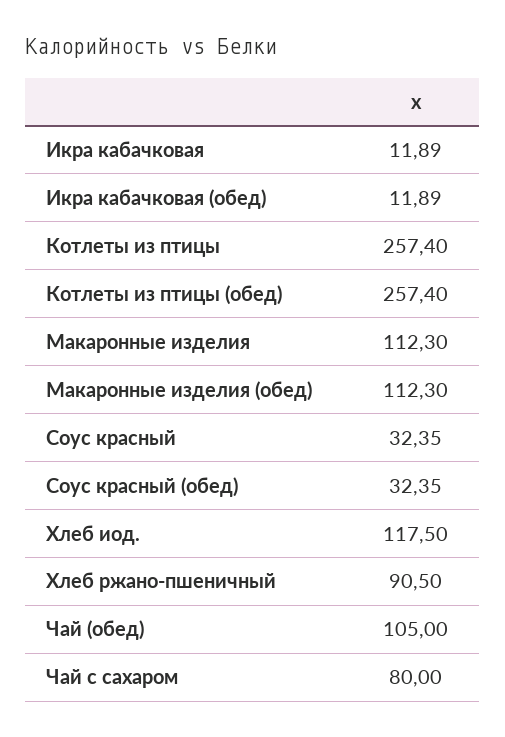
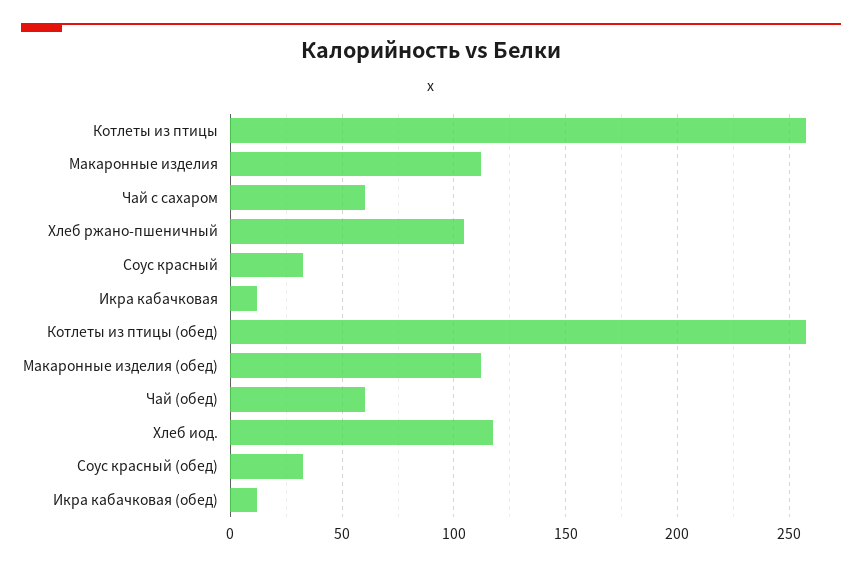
Хлеб ржано-пшеничный: 90.5 -> 105
Чай (обед): 105 -> 60
Чай с сахаром: 80 -> 60

